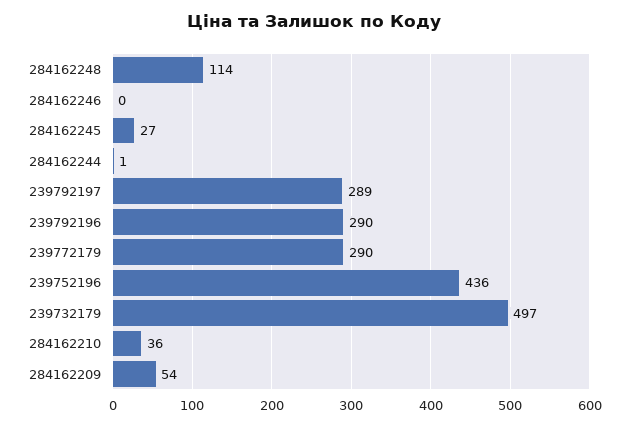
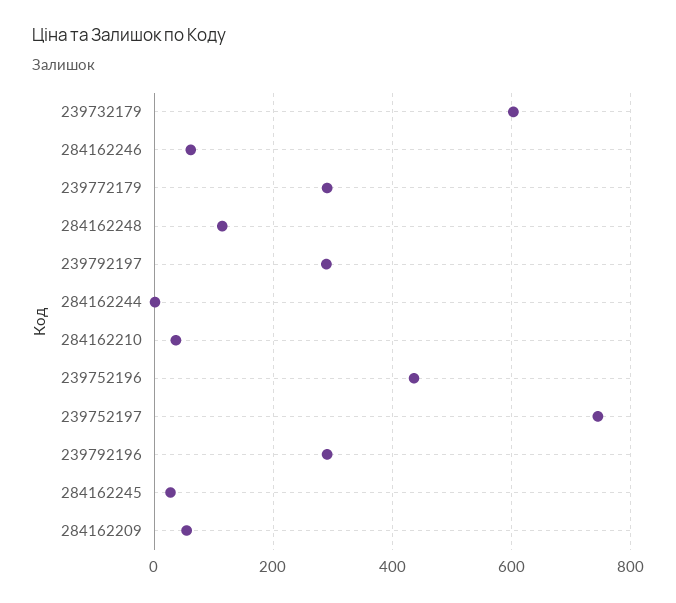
284162246: 0 -> 60
239732179: 497 -> 600
239752197: none -> 740

